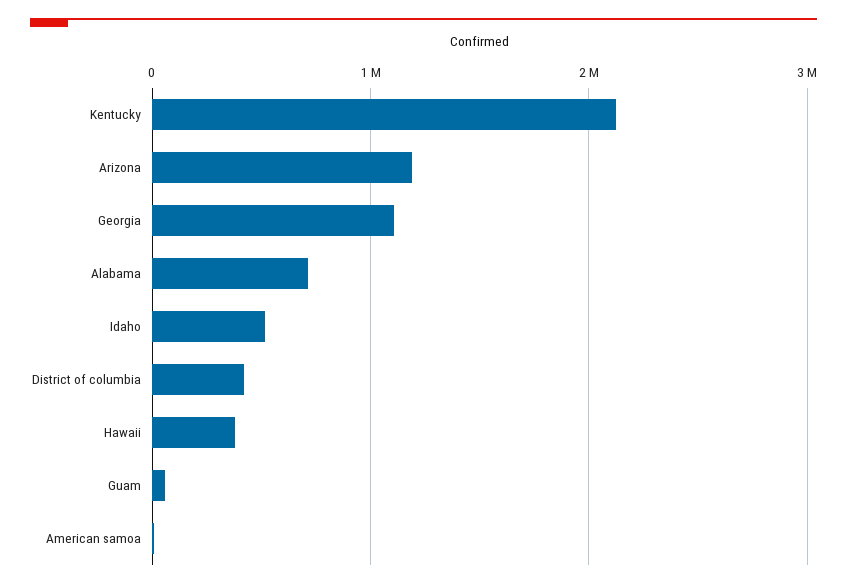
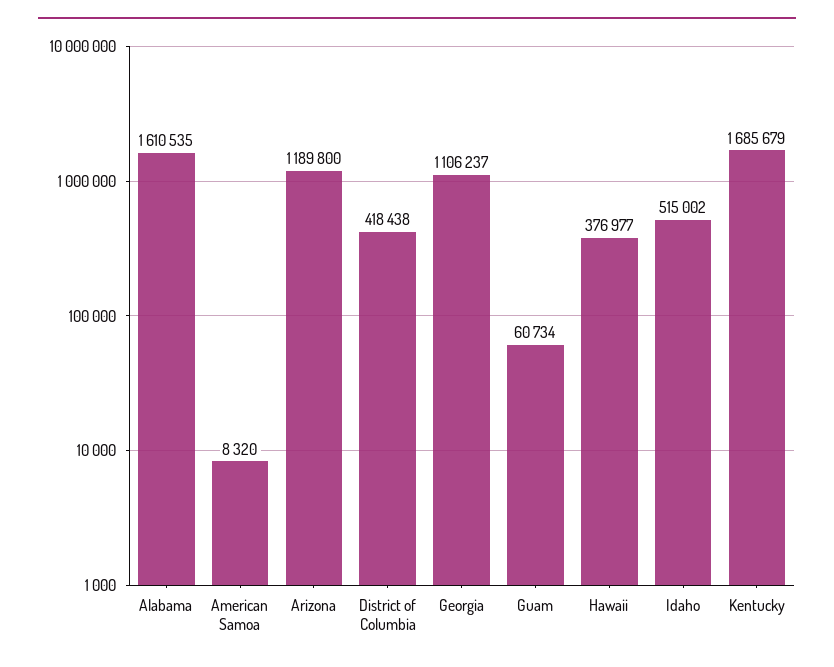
Kentucky: 2100000 -> 1685679
Alabama: 700000 -> 1610535

